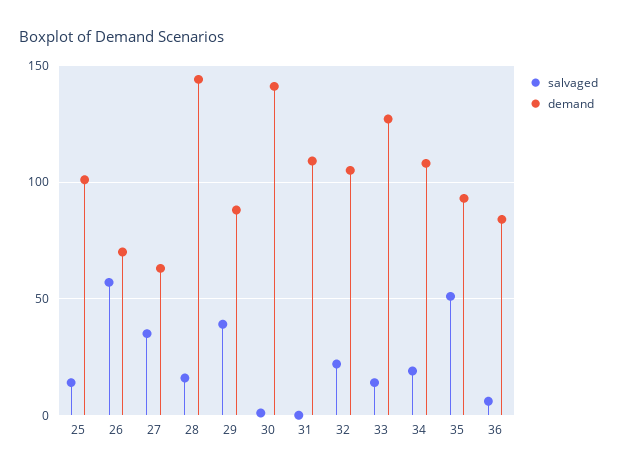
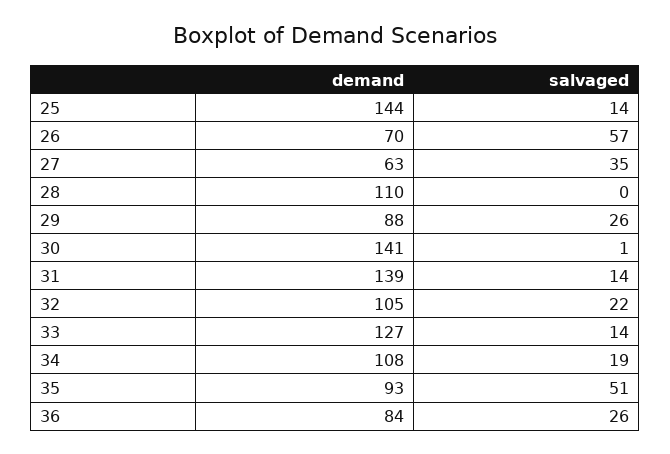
demand, 25: 100 -> 144
salvaged, 28: 15 -> 0
demand, 28: 145 -> 110
salvaged, 29: 40 -> 26
salvaged, 31: 0 -> 14
demand, 31: 110 -> 139
salvaged, 36: 5 -> 26

